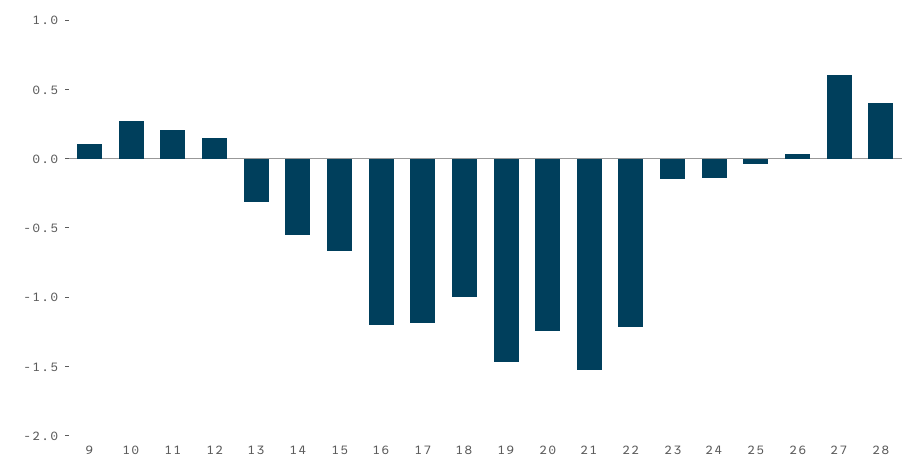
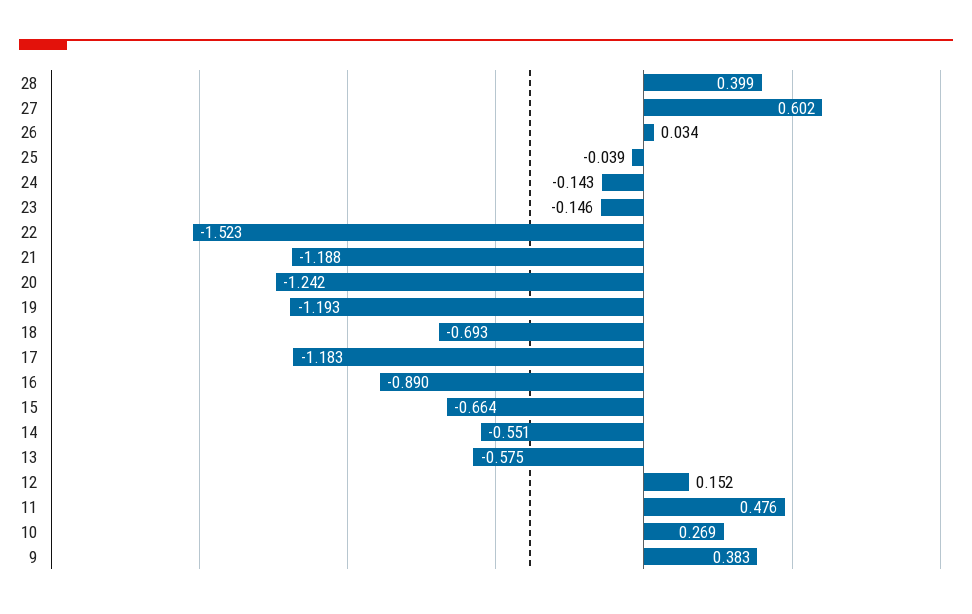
9: 0.1 -> 0.383
11: 0.2 -> 0.476
13: -0.3 -> -0.575
16: -1.2 -> -0.89
18: -1 -> -0.693
19: -1.5 -> -1.193
21: -1.5 -> -1.188
22: -1.2 -> -1.523

